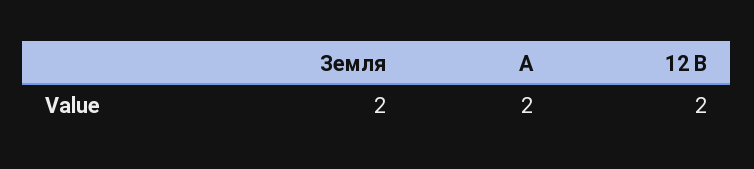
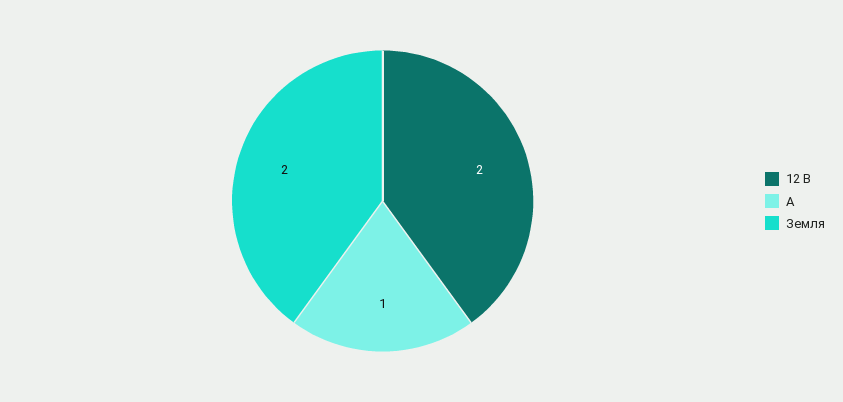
A: 2 -> 1

